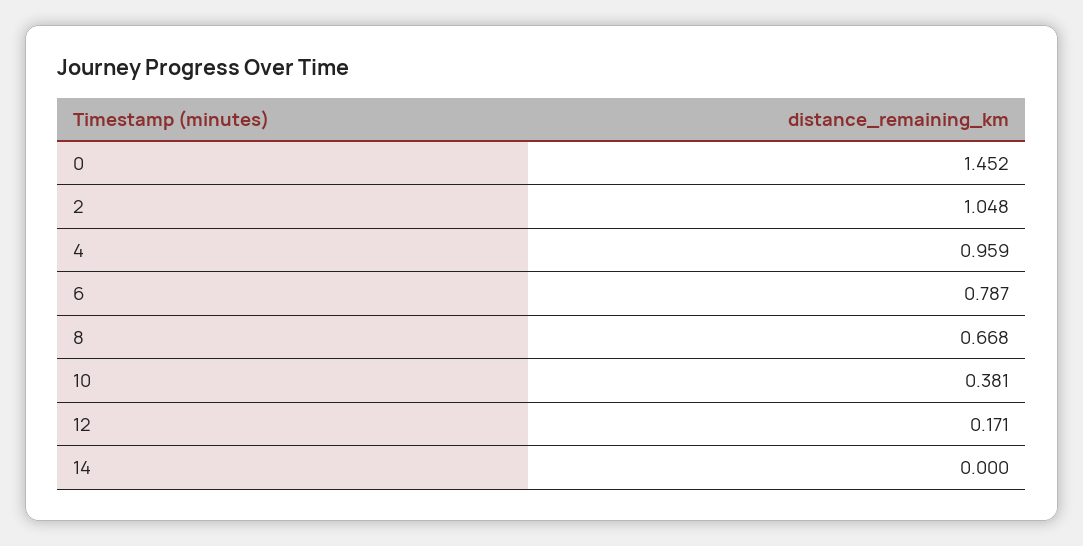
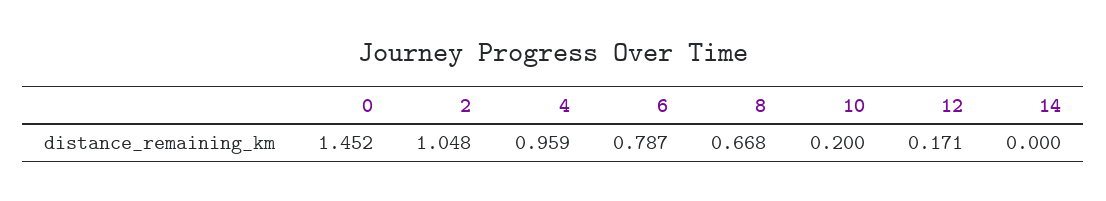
10: 0.381 -> 0.2

